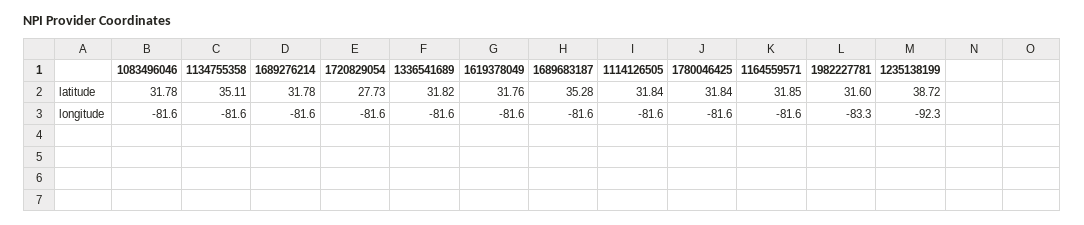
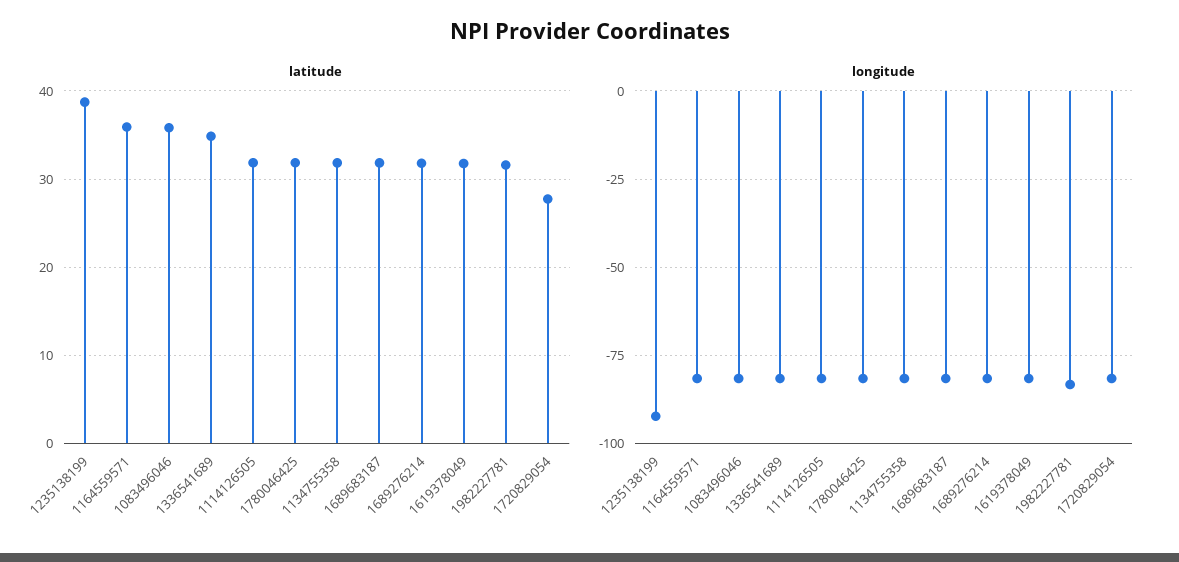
latitude, 1083496046: 31.78 -> 36
latitude, 1134755358: 35.11 -> 32
latitude, 1336541689: 31.82 -> 35
latitude, 1689683187: 35.28 -> 32
latitude, 1164559571: 31.85 -> 36

